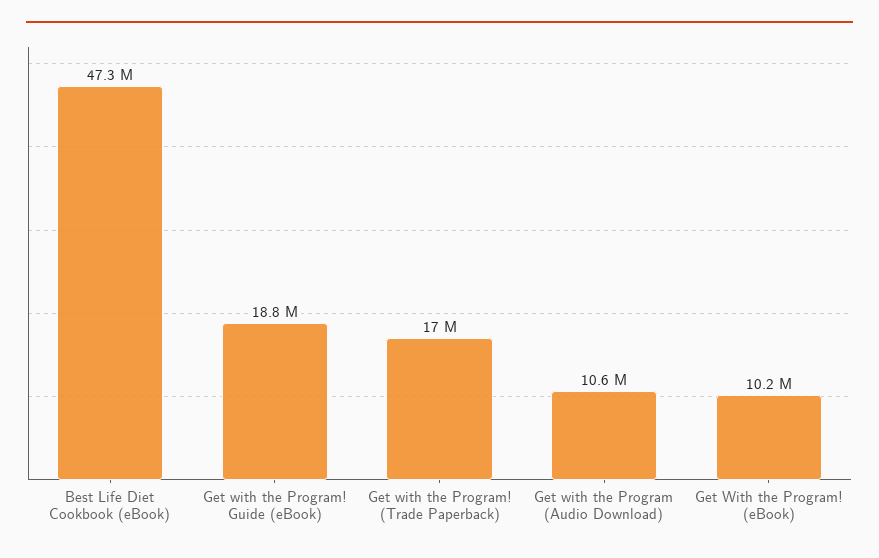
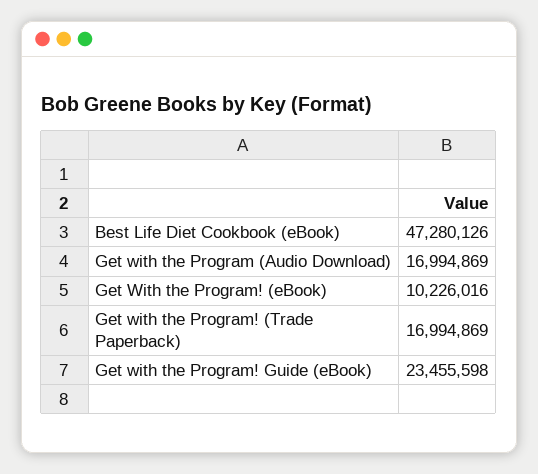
Get with the Program! Guide (eBook): 18800000 -> 23455598
Get with the Program (Audio Download): 10600000 -> 16994869

